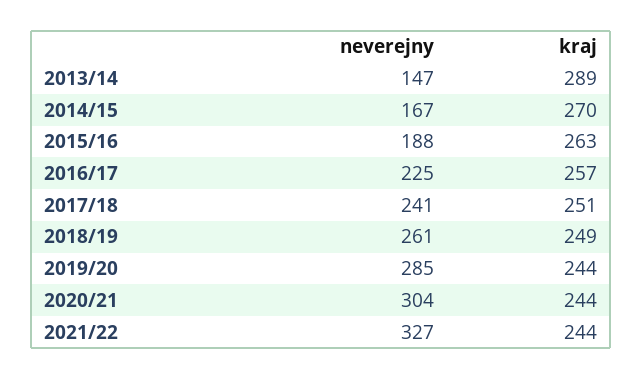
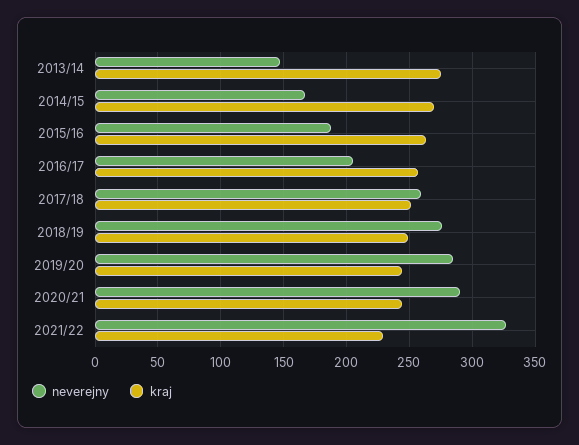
kraj, 2013/14: 289 -> 275
neverejny, 2016/17: 225 -> 205
neverejny, 2017/18: 241 -> 260
neverejny, 2018/19: 261 -> 275
neverejny, 2020/21: 304 -> 290
kraj, 2021/22: 244 -> 230

